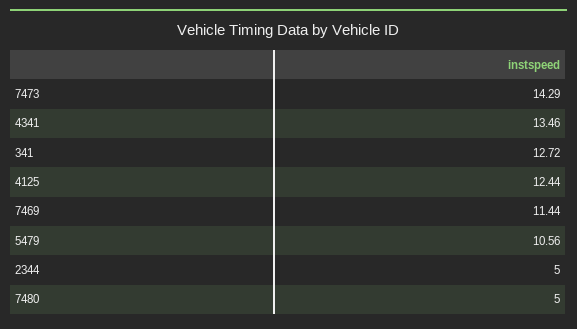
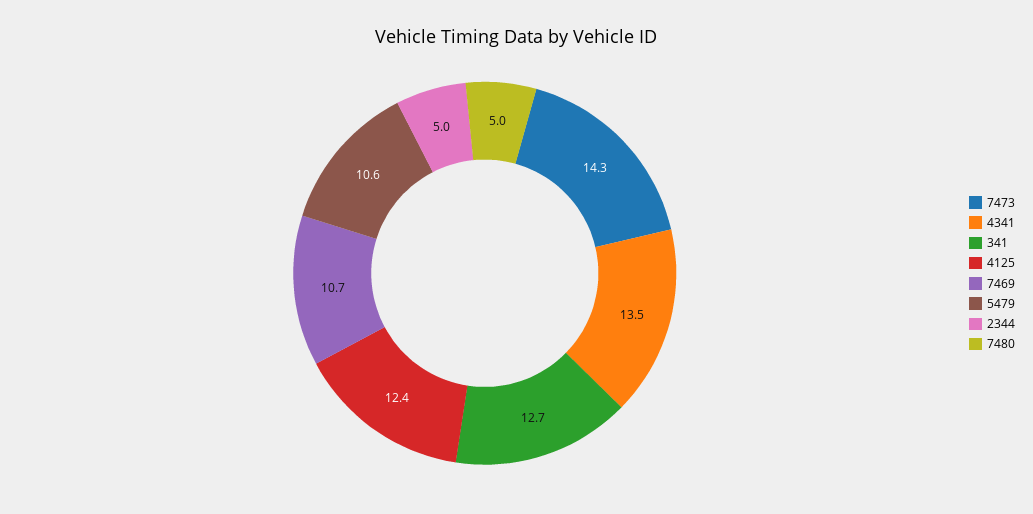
7469: 11.44 -> 10.7

